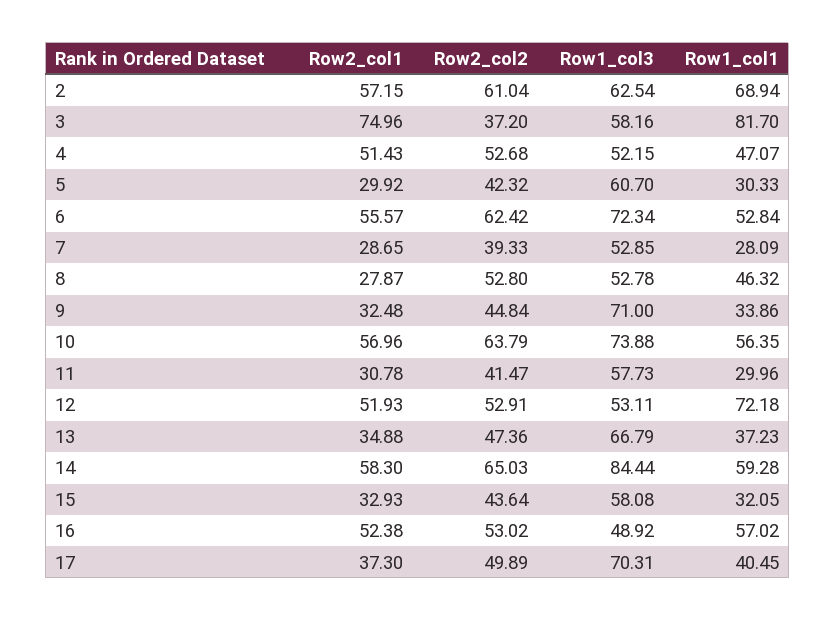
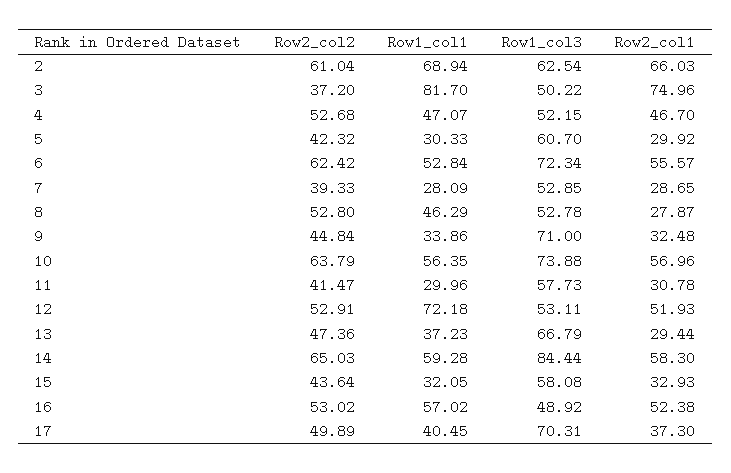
Row2_col1, 2: 57.15 -> 66.03
Row1_col3, 3: 58.16 -> 50.22
Row2_col1, 4: 51.43 -> 46.7
Row1_col1, 8: 46.32 -> 46.29
Row2_col1, 13: 34.88 -> 29.44

